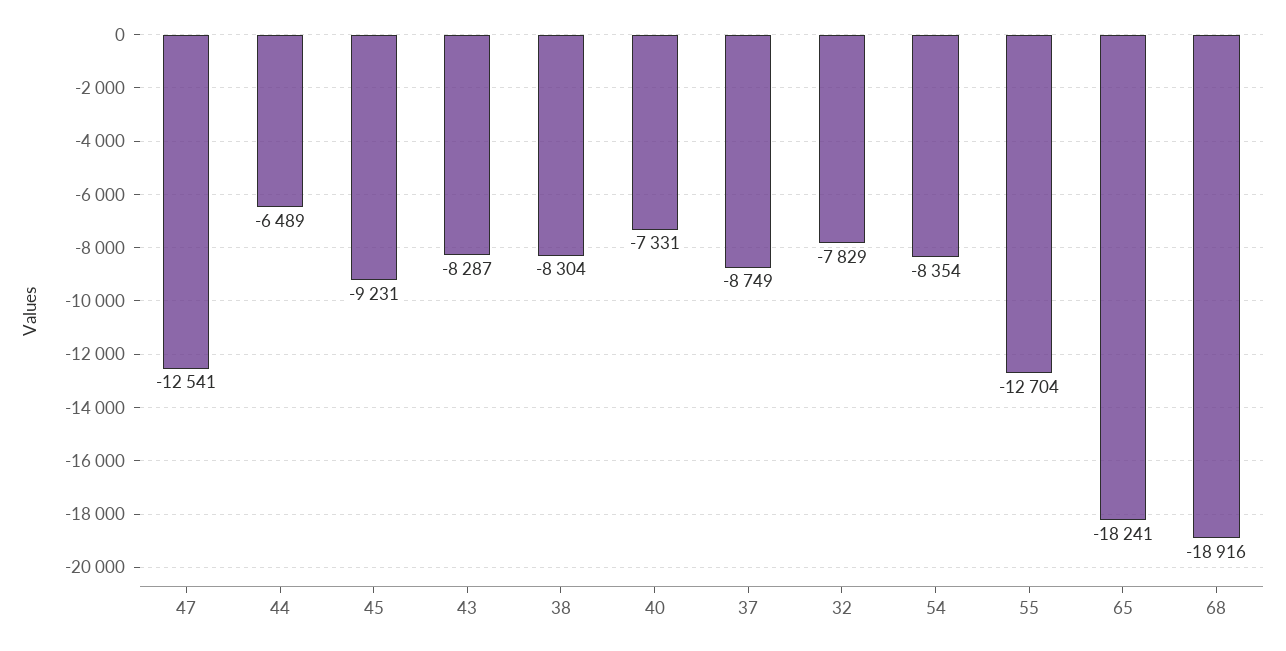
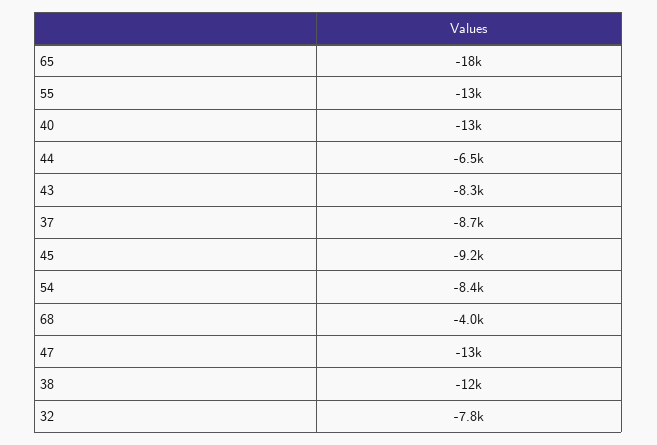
38: -8304 -> -12000
40: -7331 -> -13000
68: -18916 -> -4000

